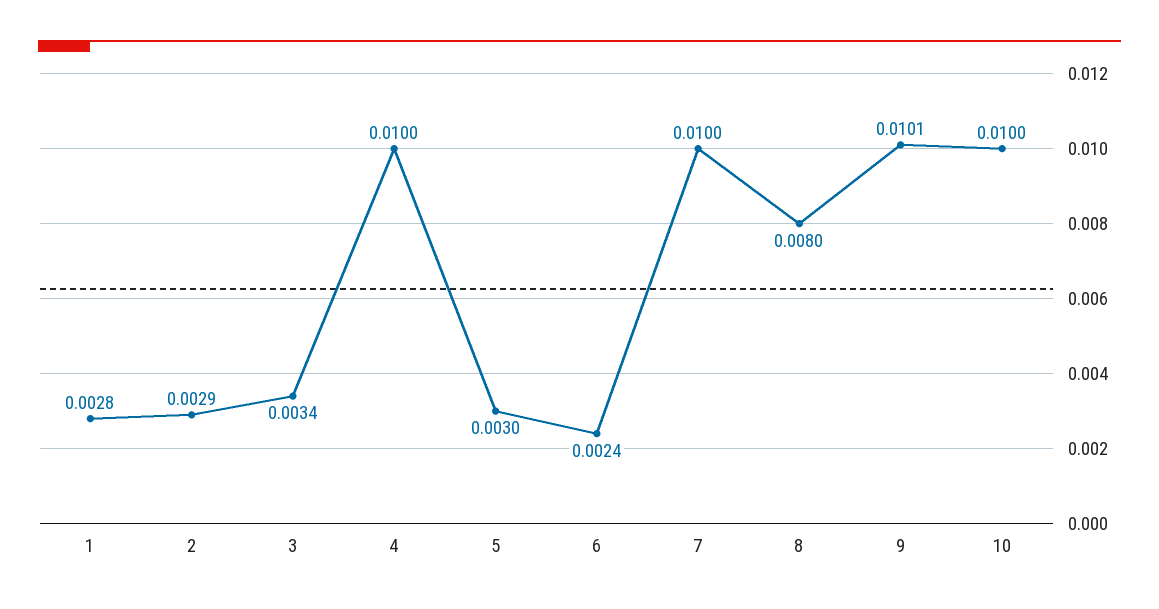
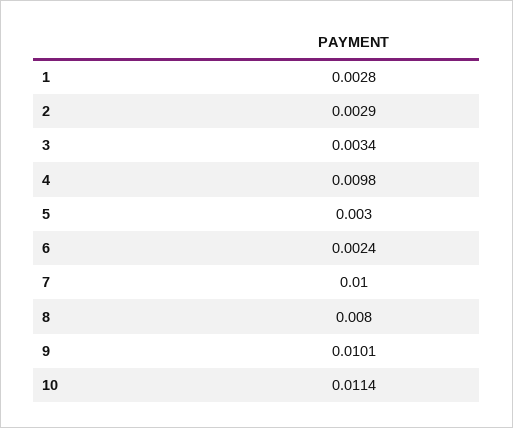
4: 0.01 -> 0.0098
10: 0.01 -> 0.0114

